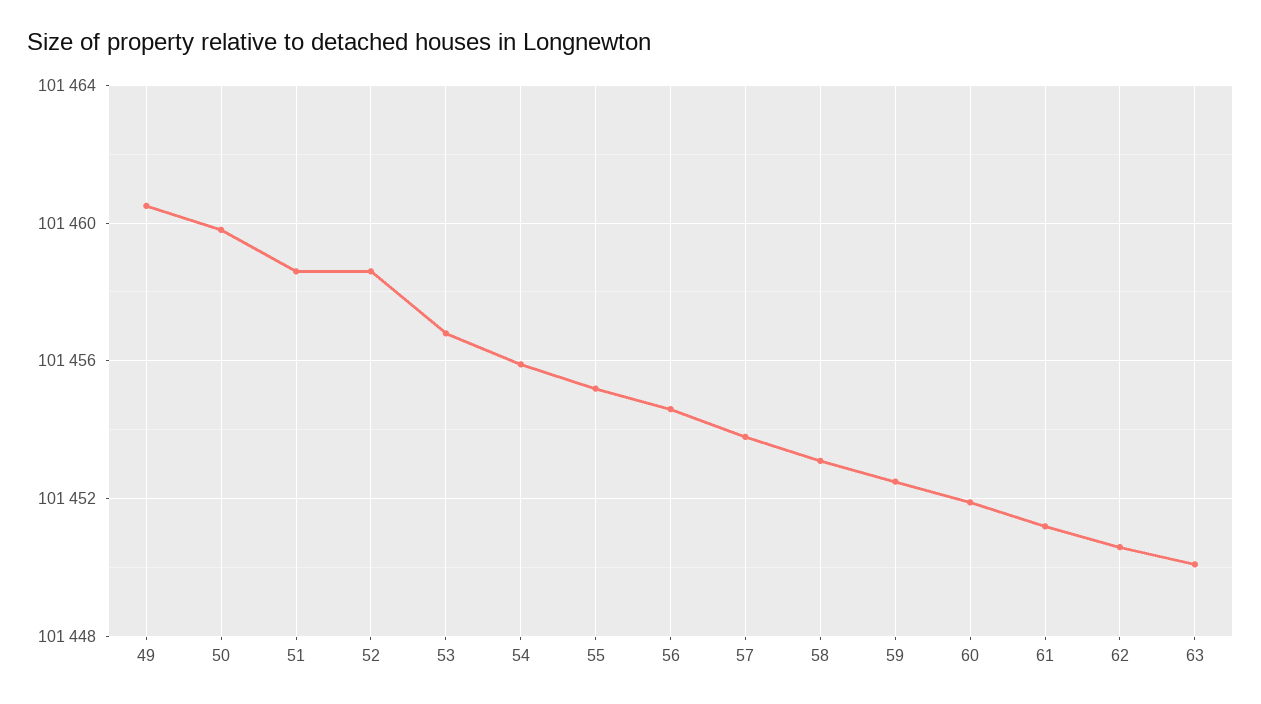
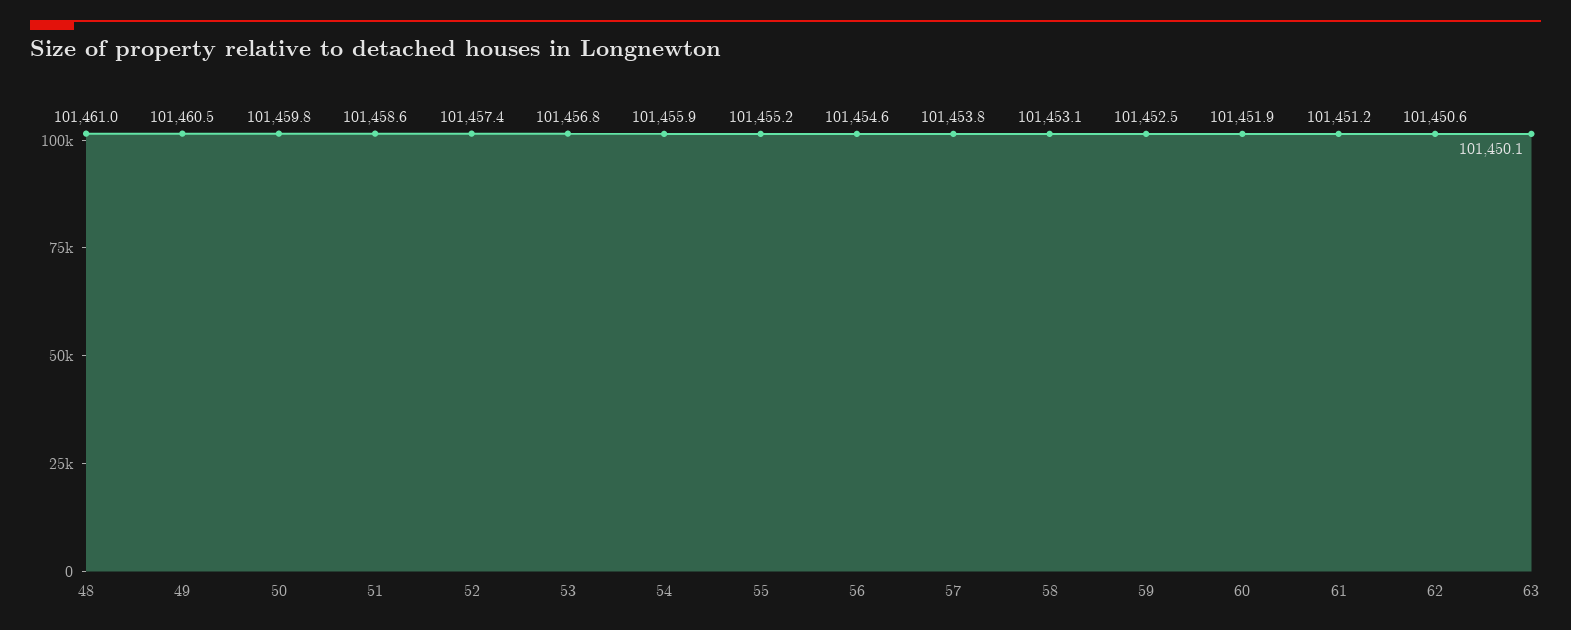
52: 101458.5 -> 101457.4
48: none -> 101461

